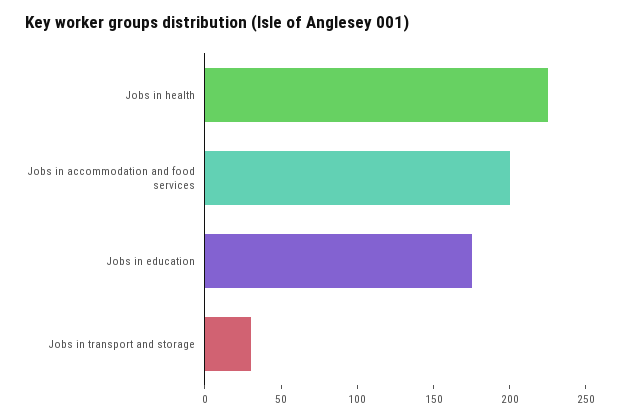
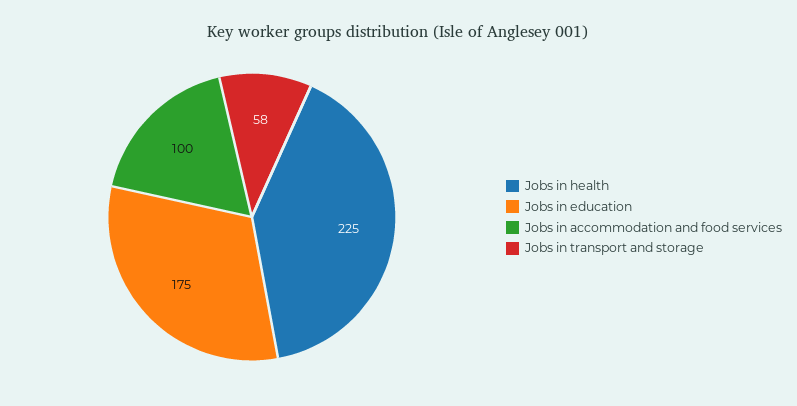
Jobs in accommodation and food services: 200 -> 100
Jobs in transport and storage: 30 -> 58

